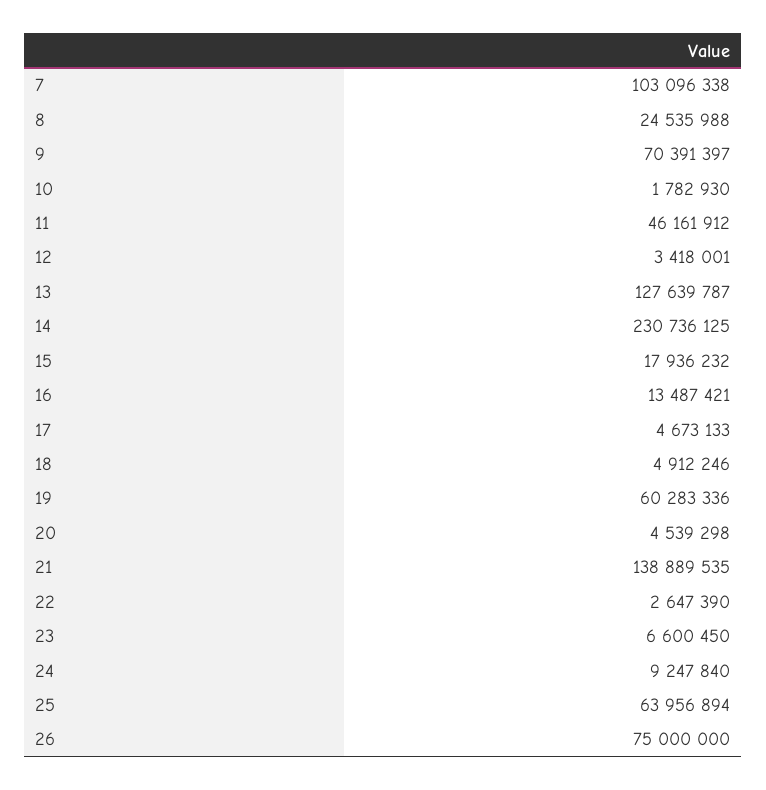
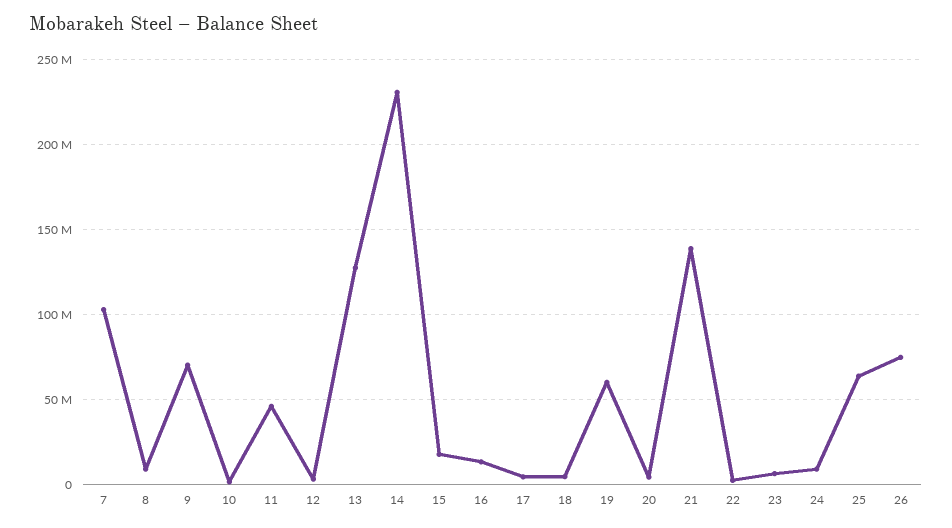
8: 24535988 -> 10000000

